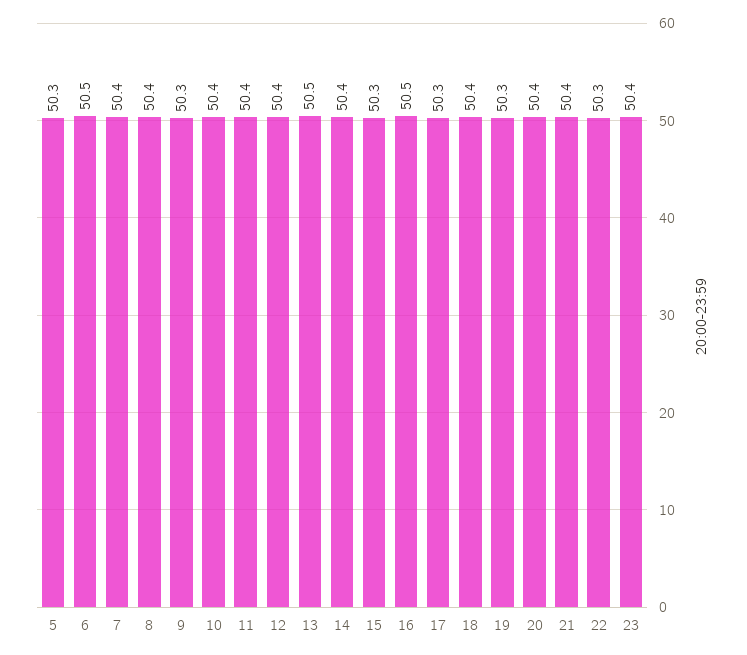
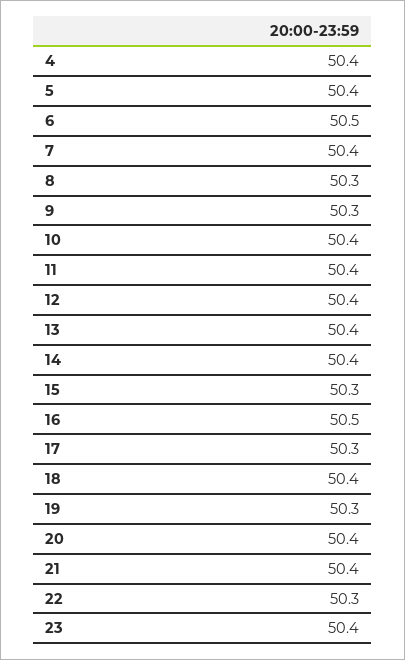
5: 50.3 -> 50.4
8: 50.4 -> 50.3
13: 50.5 -> 50.4
4: none -> 50.4

